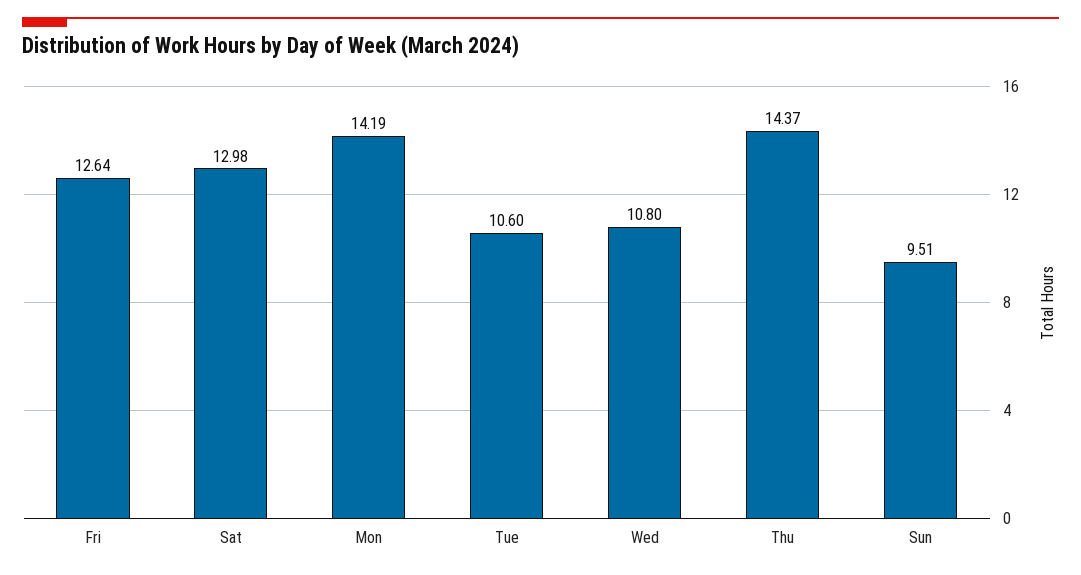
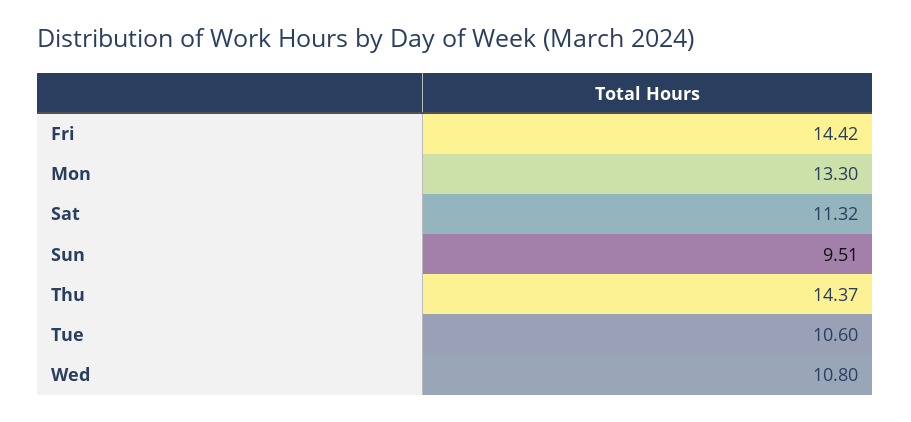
Fri: 12.64 -> 14.42
Sat: 12.98 -> 11.32
Mon: 14.19 -> 13.3

